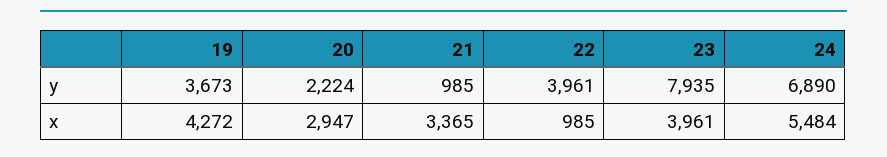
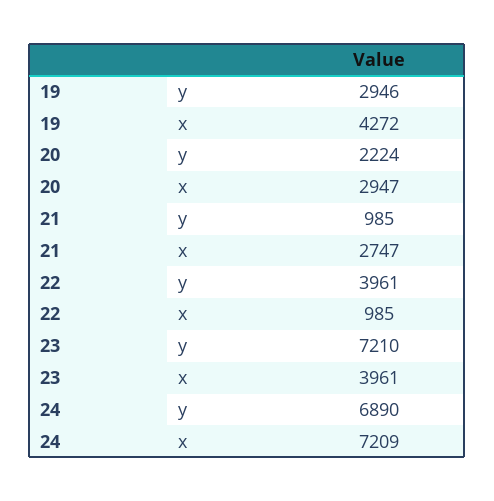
19, y: 3673 -> 2946
23, y: 7935 -> 7210
21, x: 3365 -> 2747
24, x: 5484 -> 7209

